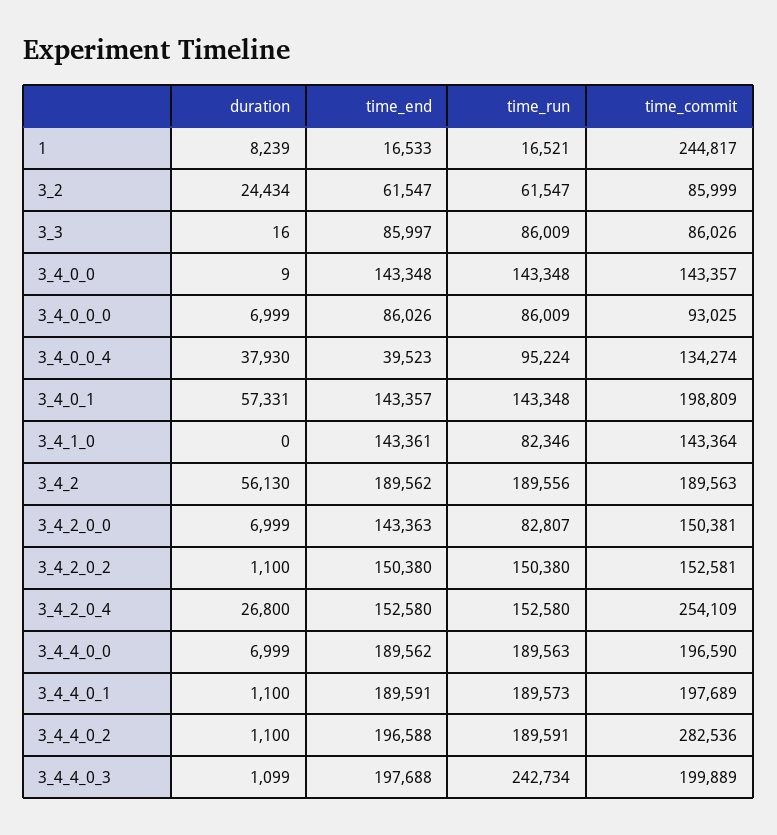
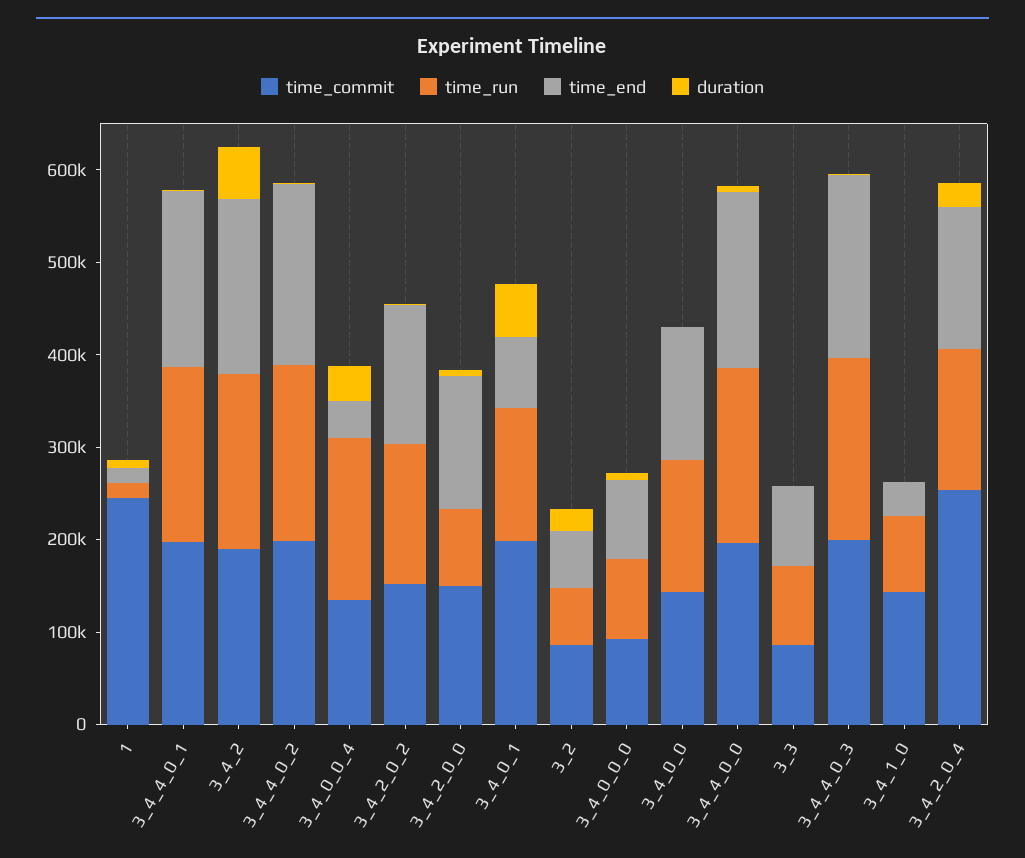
time_run, 3_4_0_0_4: 95224 -> 180000
time_end, 3_4_0_1: 143357 -> 80000
time_end, 3_4_1_0: 143361 -> 40000
time_commit, 3_4_4_0_2: 282536 -> 200000
time_run, 3_4_4_0_3: 242734 -> 200000

